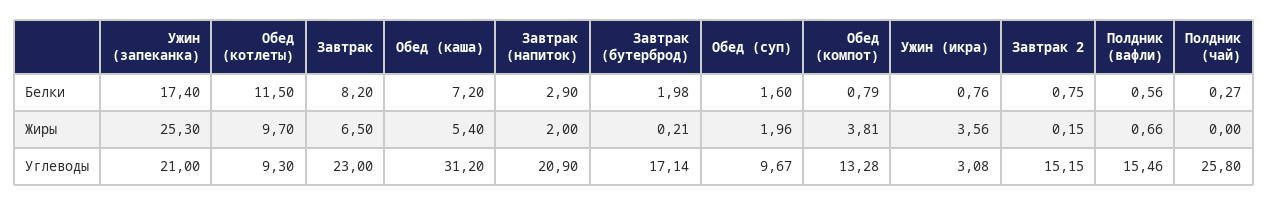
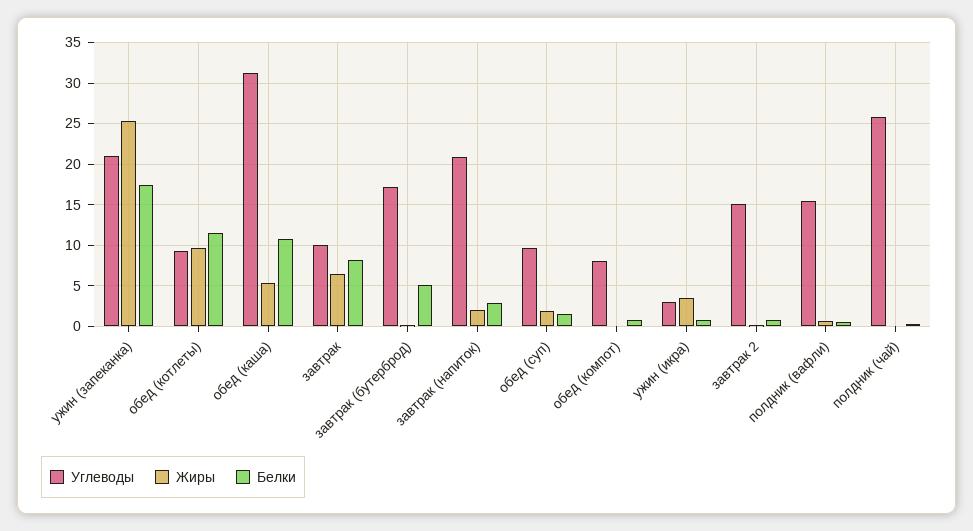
Белки, Обед (каша): 7.2 -> 11
Белки, Завтрак (бутерброд): 1.98 -> 5
Жиры, Обед (компот): 3.81 -> 0
Углеводы, Завтрак: 23 -> 10
Углеводы, Обед (компот): 13.28 -> 8

